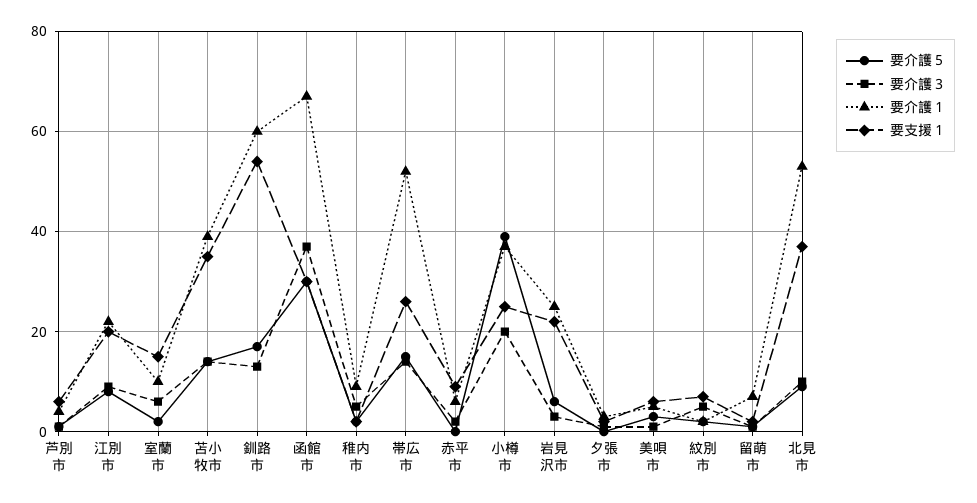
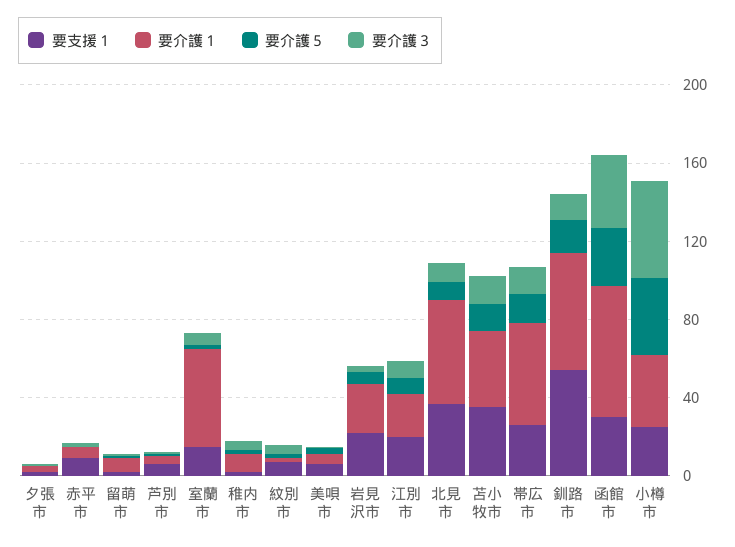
要介護１, 室蘭市: 10 -> 50
要介護３, 小樽市: 20 -> 50

